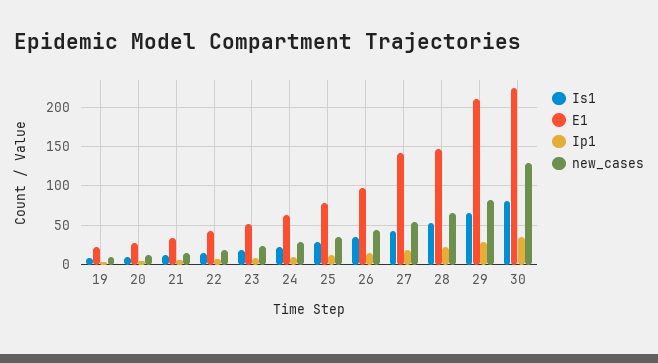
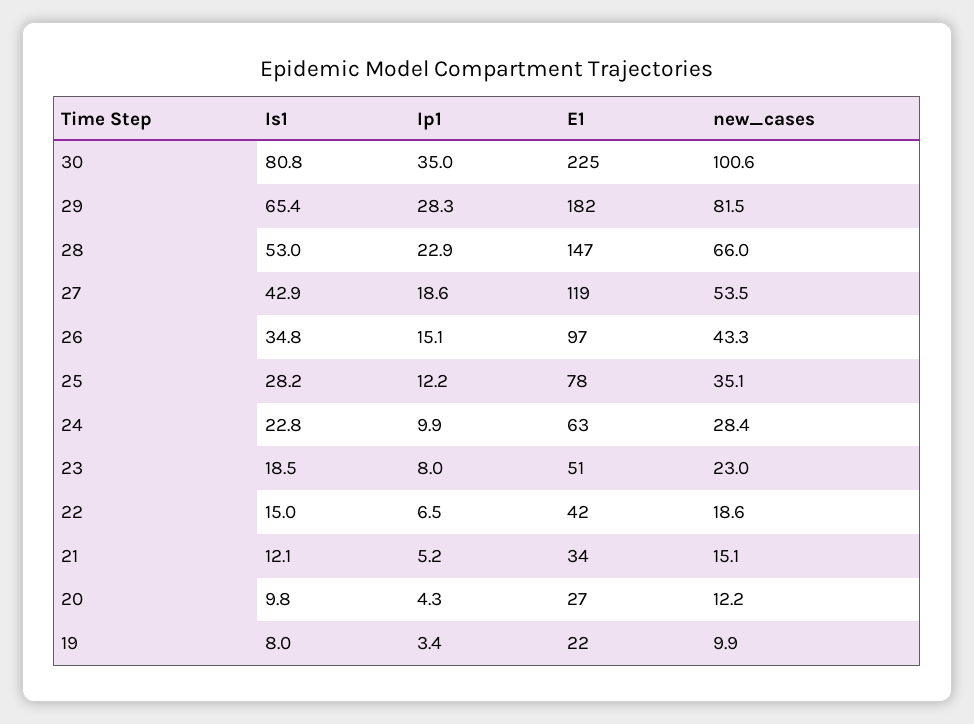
E1, 27: 140 -> 119
E1, 29: 210 -> 182
new_cases, 30: 130 -> 100.6

